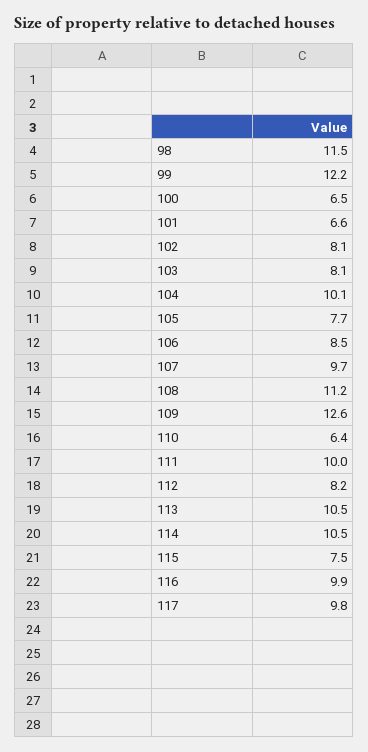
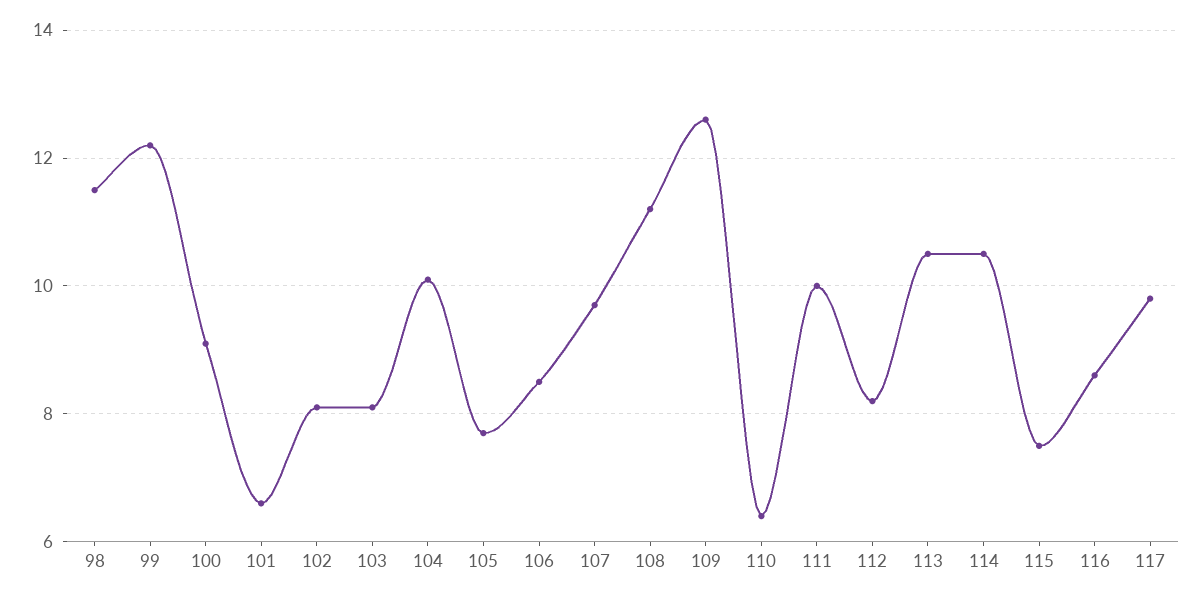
100: 6.5 -> 9
116: 9.9 -> 8.5

